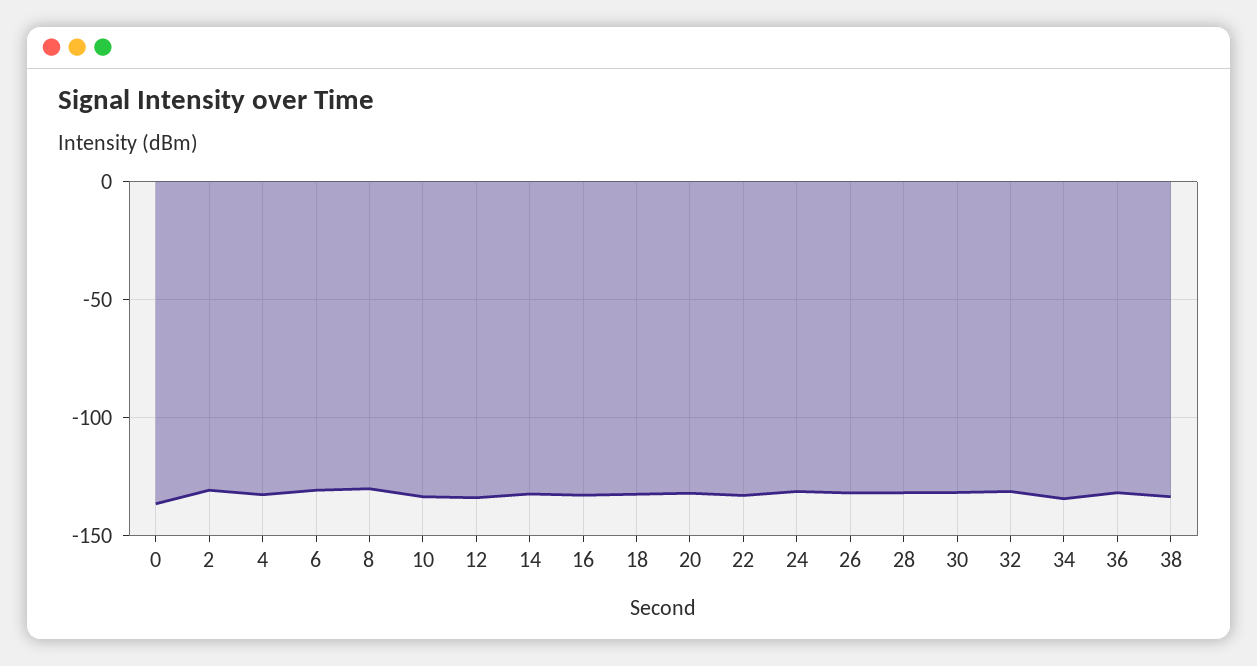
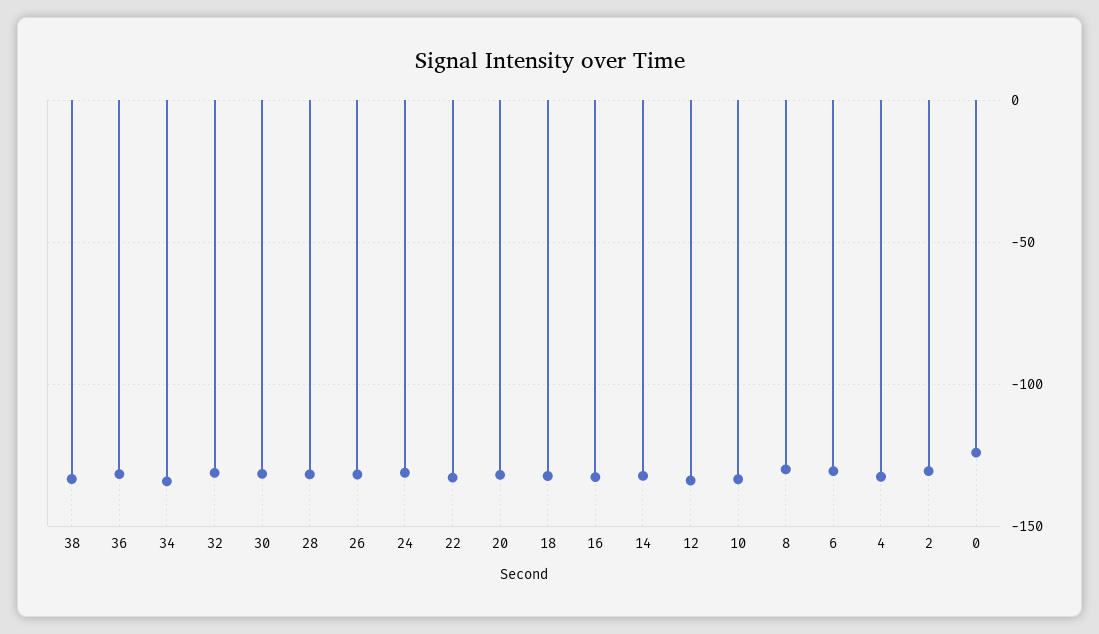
0: -135 -> -125

